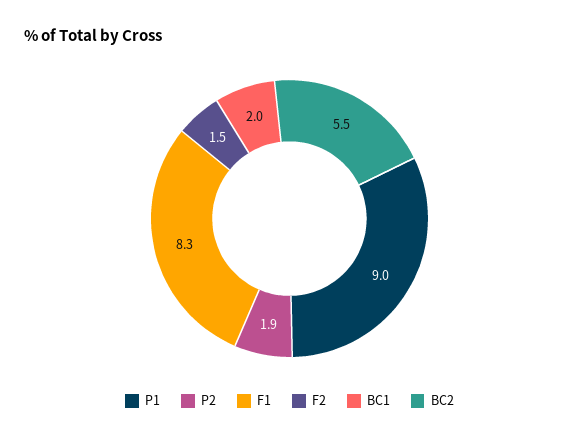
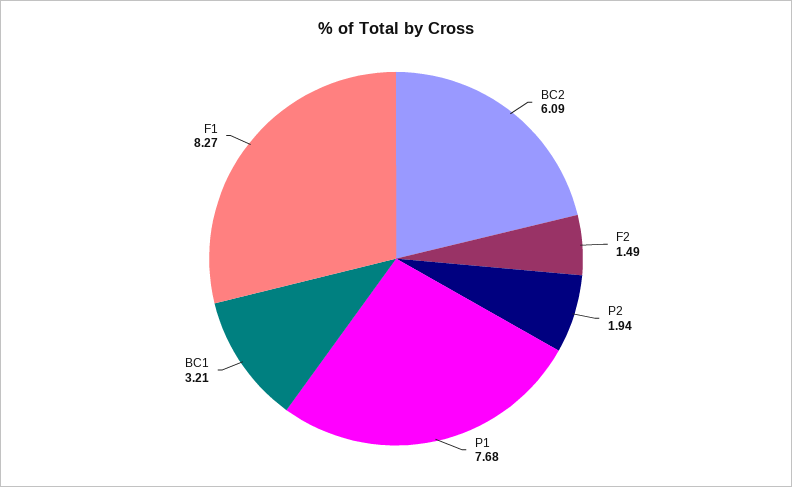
P1: 9 -> 7.68
BC1: 2 -> 3.21
BC2: 5.5 -> 6.09

